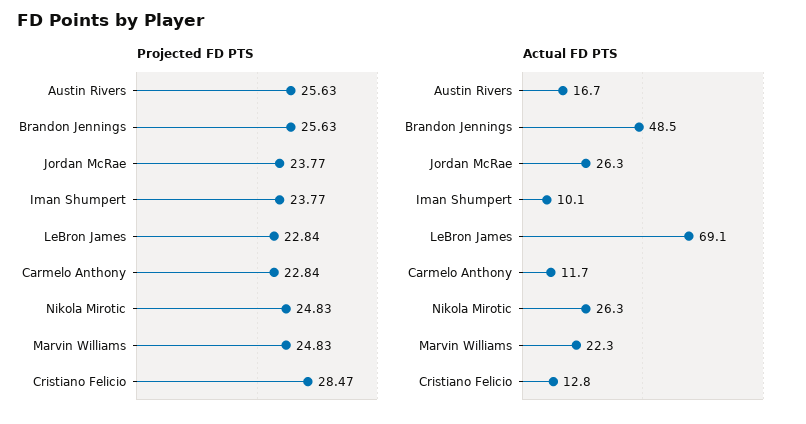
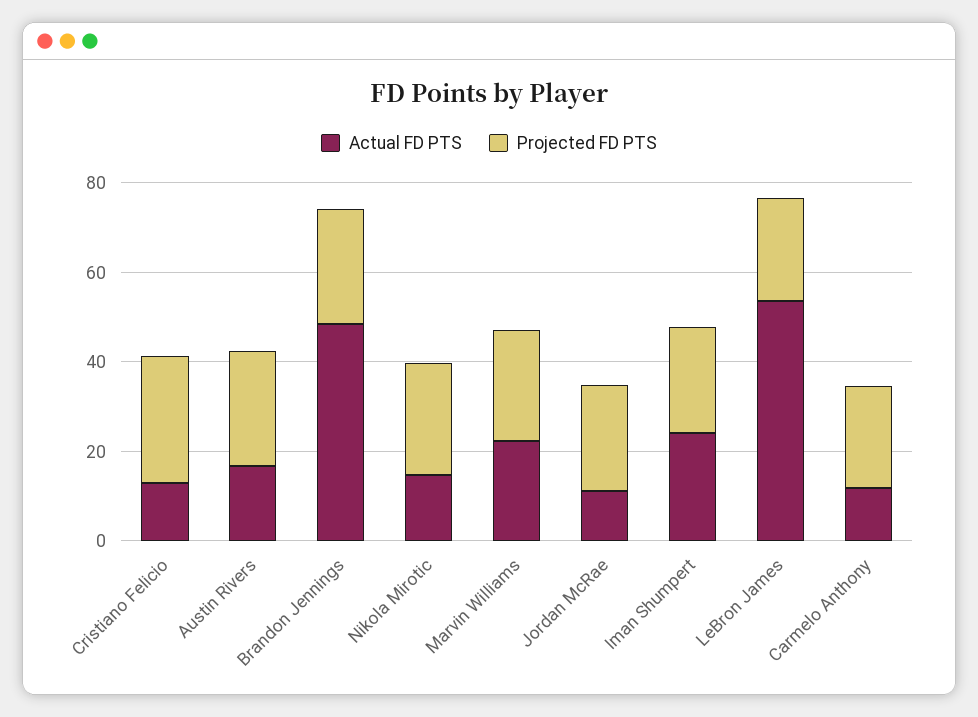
Actual FD PTS, Jordan McRae: 26.3 -> 10
Actual FD PTS, Iman Shumpert: 10.1 -> 25
Actual FD PTS, LeBron James: 69.1 -> 55
Actual FD PTS, Nikola Mirotic: 26.3 -> 15

